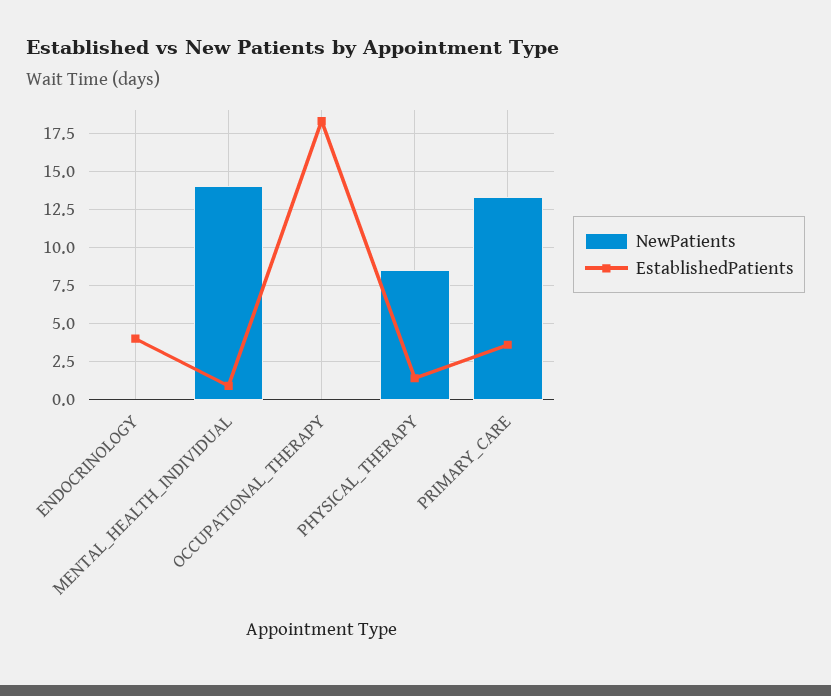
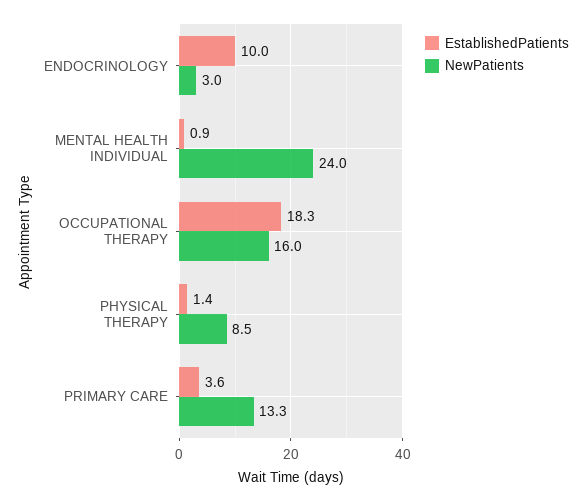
NewPatients, ENDOCRINOLOGY: 0 -> 3
EstablishedPatients, ENDOCRINOLOGY: 4 -> 10
NewPatients, MENTAL_HEALTH_INDIVIDUAL: 14 -> 24
NewPatients, OCCUPATIONAL_THERAPY: 0 -> 16

